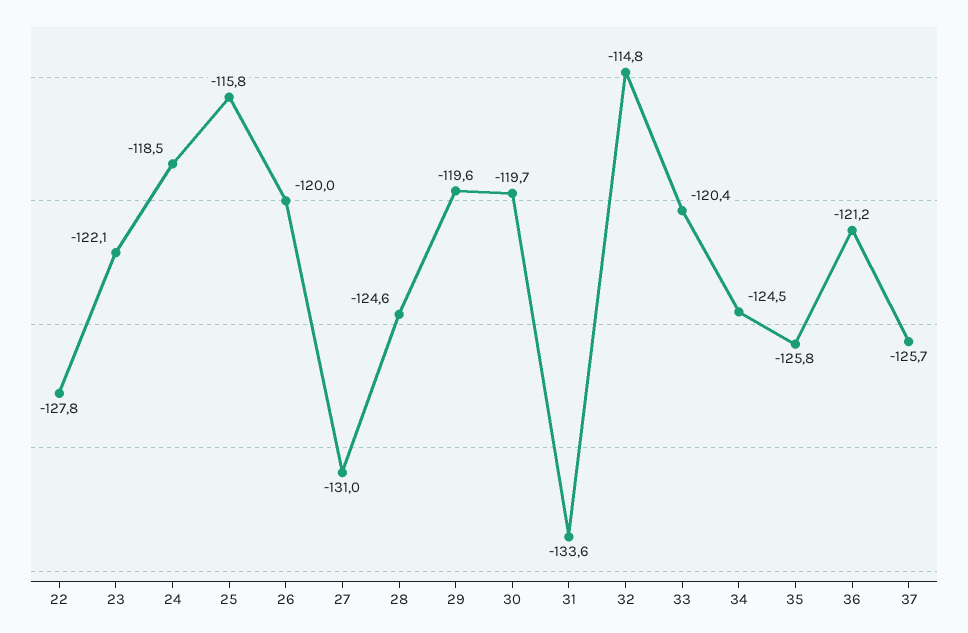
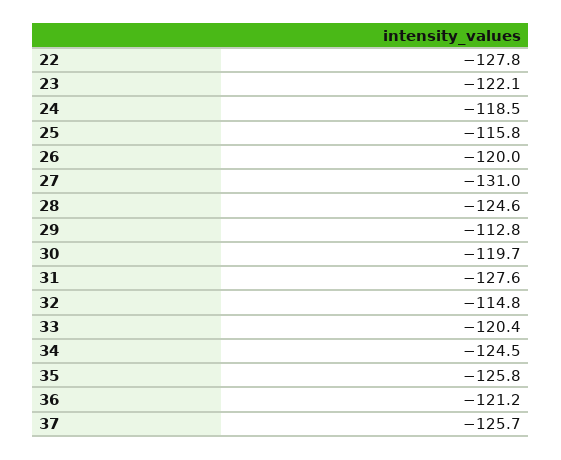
29: -119.6 -> -112.8
31: -133.6 -> -127.6

